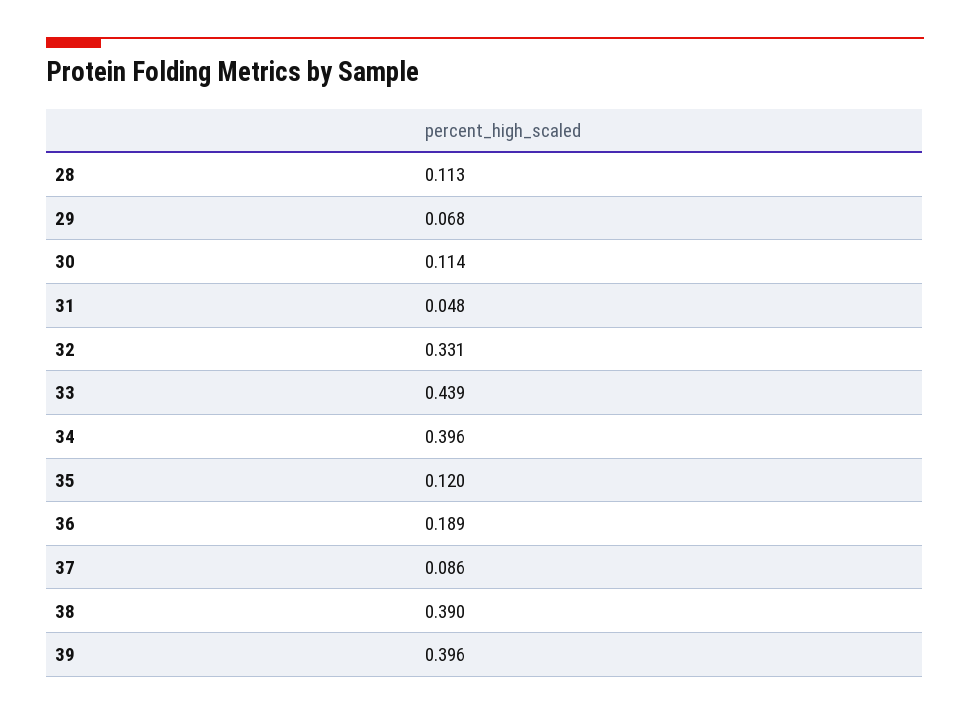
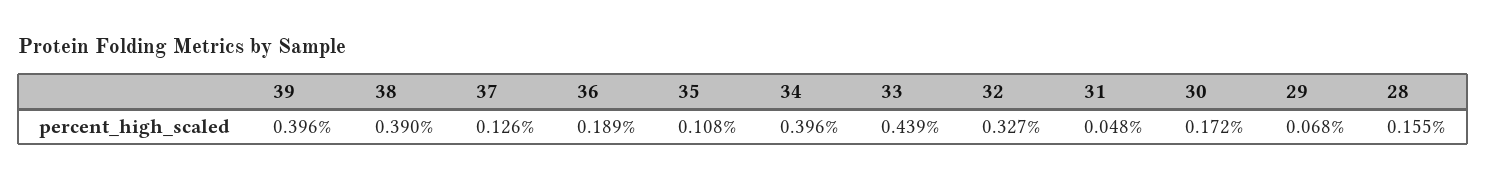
28: 0.113 -> 0.155
30: 0.114 -> 0.172
32: 0.331 -> 0.327
35: 0.12 -> 0.108
37: 0.086 -> 0.126

